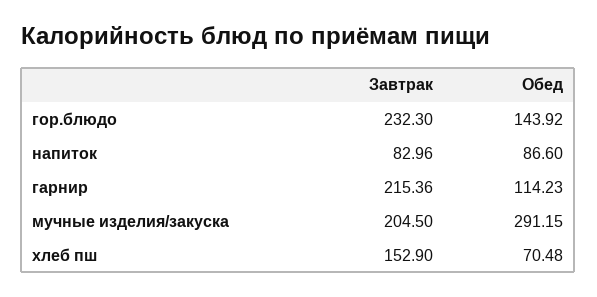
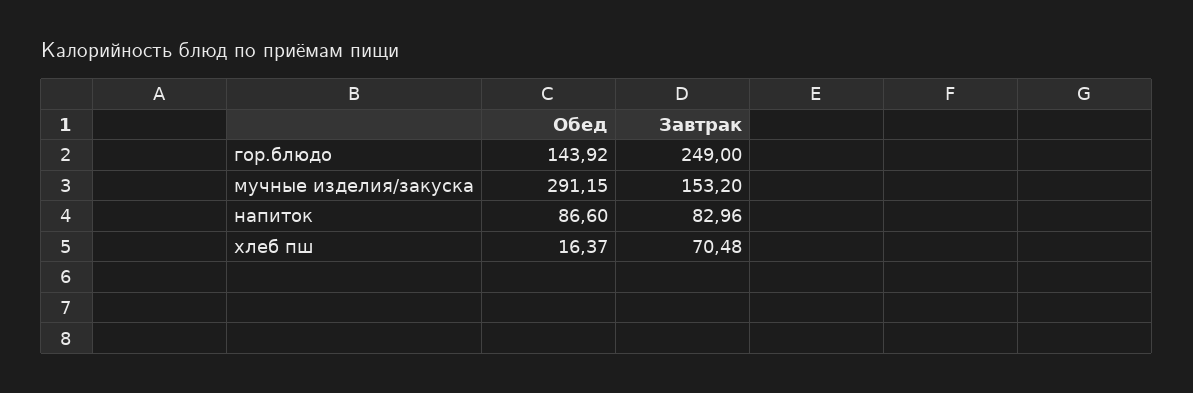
Завтрак, гор.блюдо: 232.3 -> 249
Завтрак, гарнир: 215.36 -> none
Обед, гарнир: 114.23 -> none
Завтрак, мучные изделия/закуска: 204.5 -> 153.2
Завтрак, хлеб пш: 152.9 -> 70.48
Обед, хлеб пш: 70.48 -> 16.37

